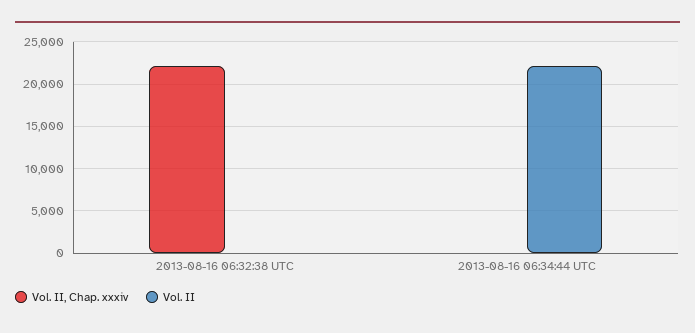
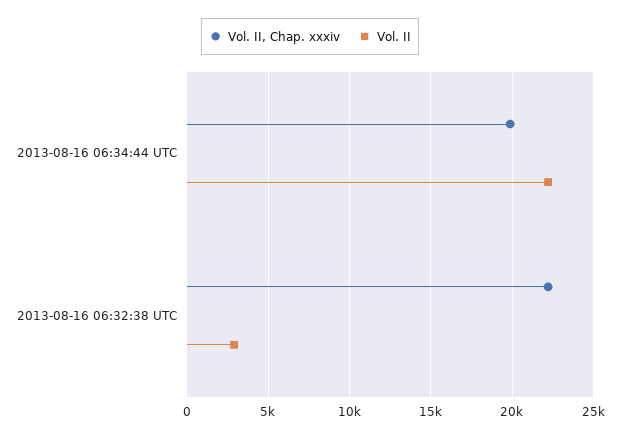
Vol. II, 2013-08-16 06:32:38 UTC: 0 -> 3000
Vol. II, Chap. xxxiv, 2013-08-16 06:34:44 UTC: 0 -> 20000

